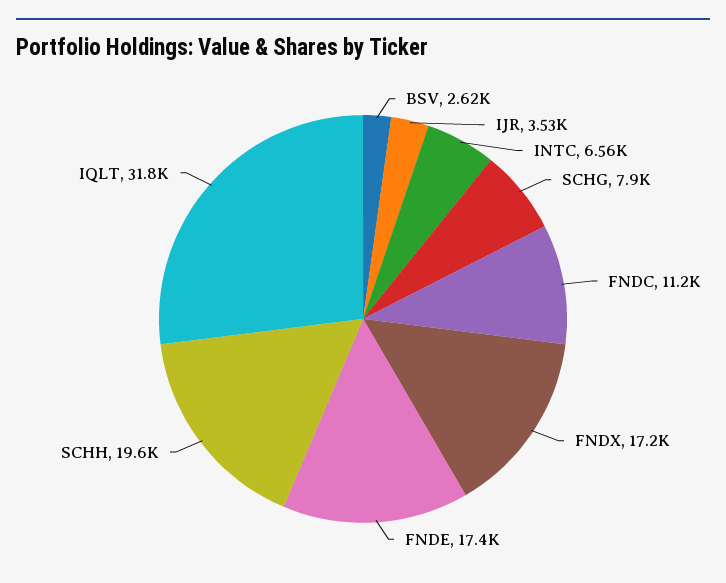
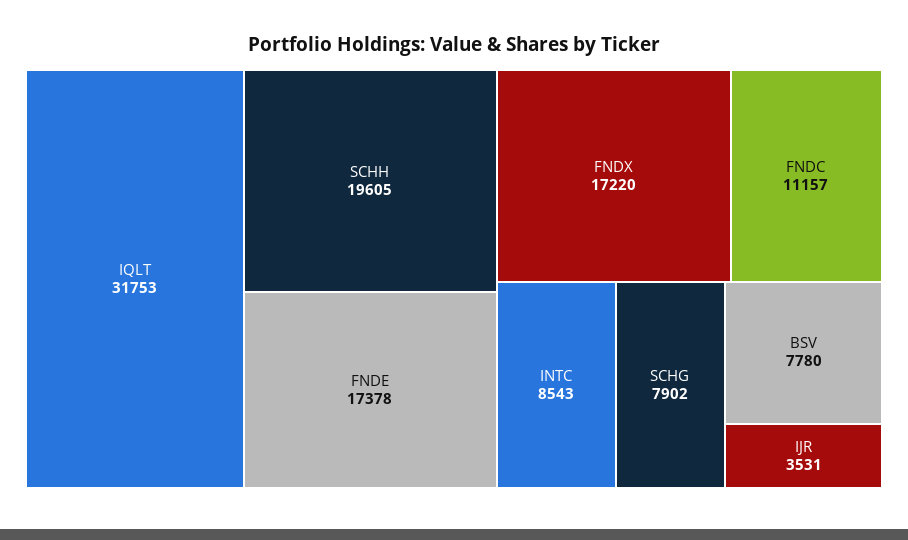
BSV: 2620 -> 7780
INTC: 6560 -> 8543

